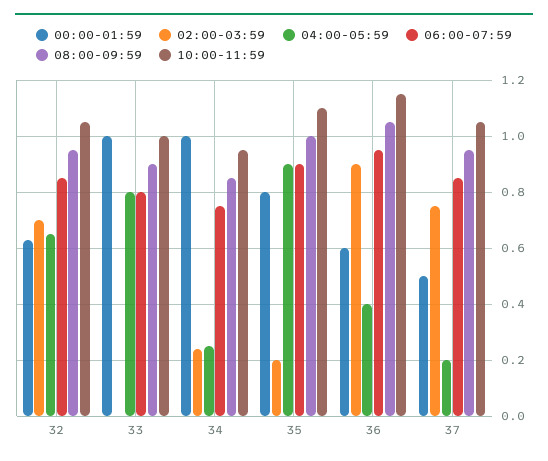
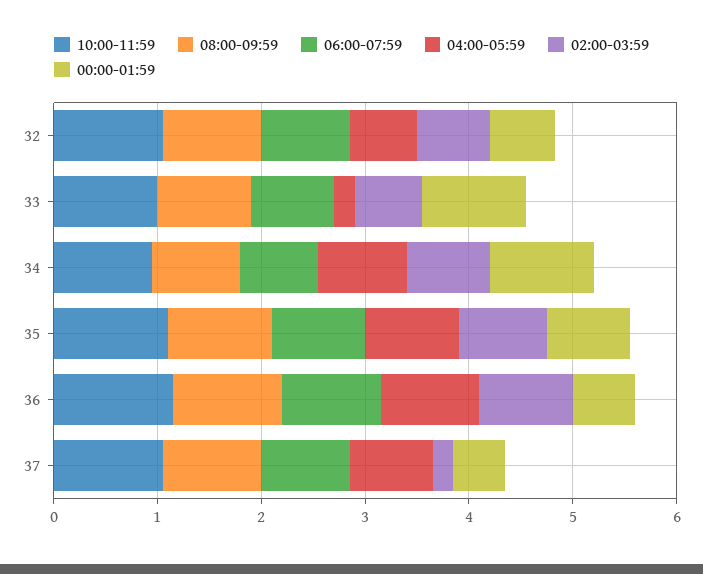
02:00-03:59, 33: 0 -> 0.6
04:00-05:59, 33: 0.8 -> 0.2
02:00-03:59, 34: 0.25 -> 0.8
04:00-05:59, 34: 0.25 -> 0.8
02:00-03:59, 35: 0.2 -> 0.8
04:00-05:59, 36: 0.4 -> 1
02:00-03:59, 37: 0.75 -> 0.2
04:00-05:59, 37: 0.2 -> 0.8

